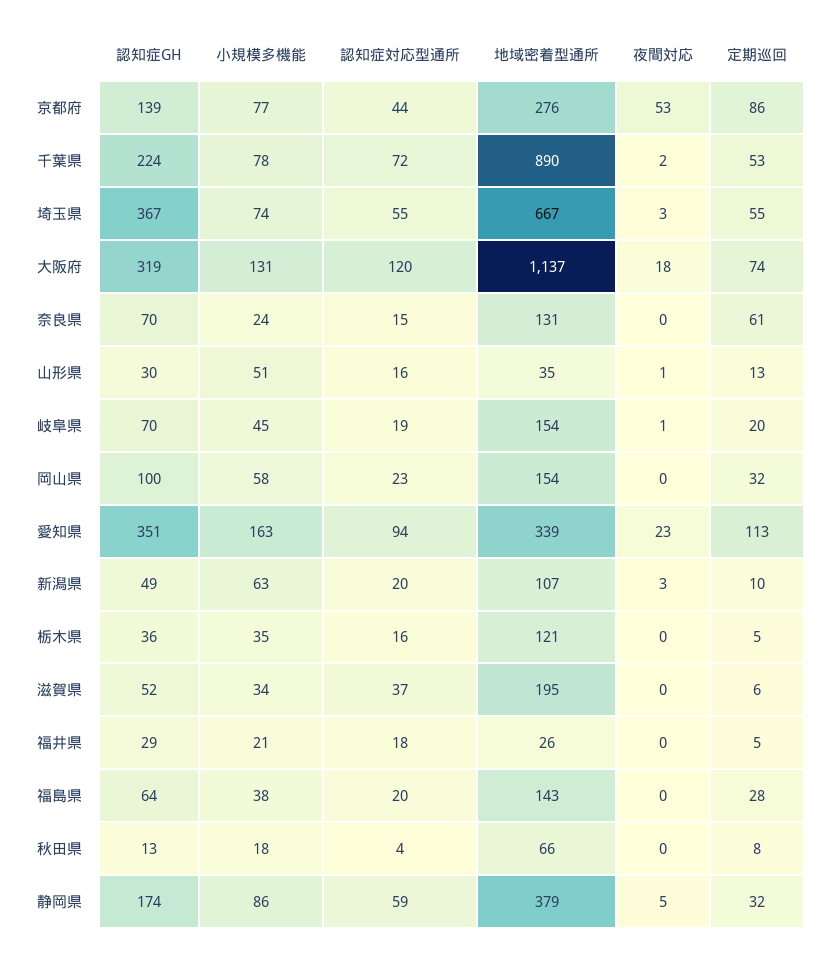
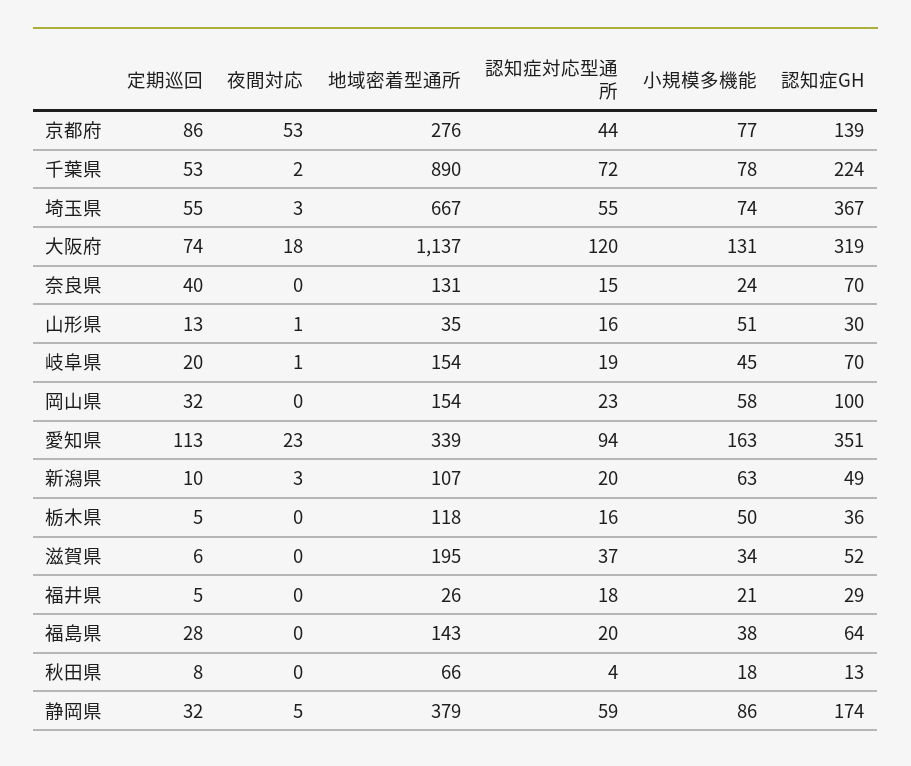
定期巡回, 奈良県: 61 -> 40
小規模多機能, 栃木県: 35 -> 50
地域密着型通所, 栃木県: 121 -> 118

